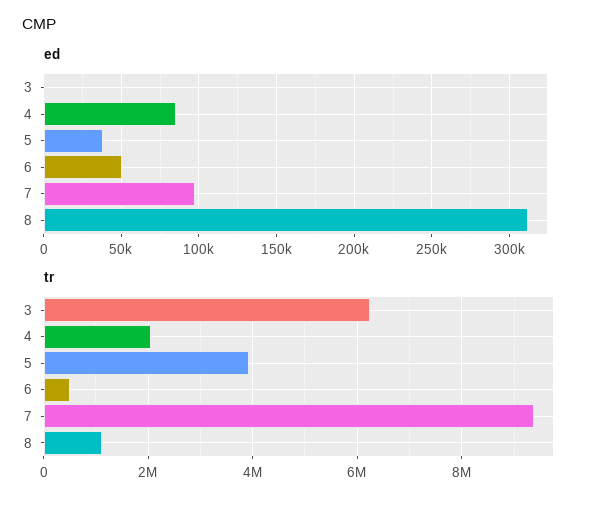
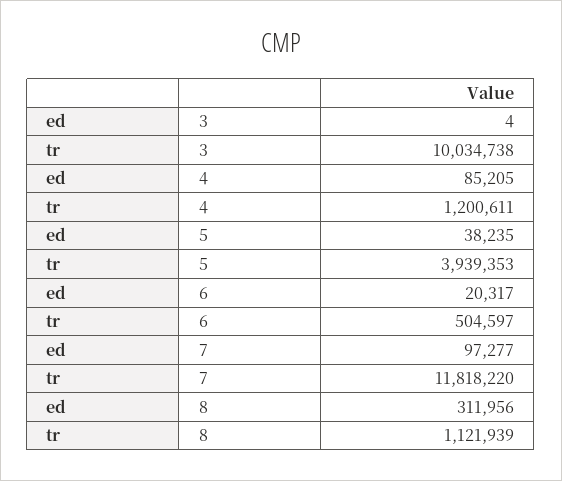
ed, 6: 50000 -> 20317
tr, 3: 6200000 -> 10034738
tr, 4: 2000000 -> 1200611
tr, 7: 9400000 -> 11818220

